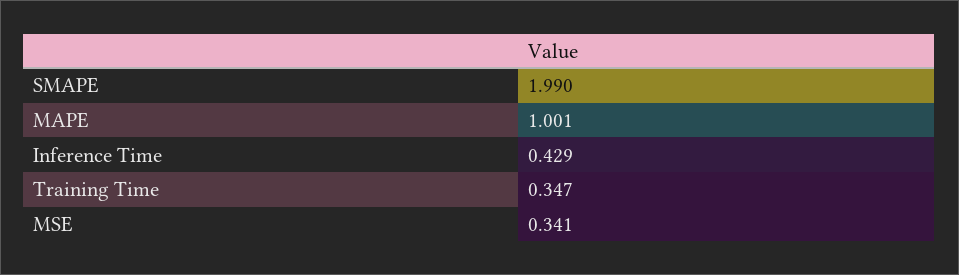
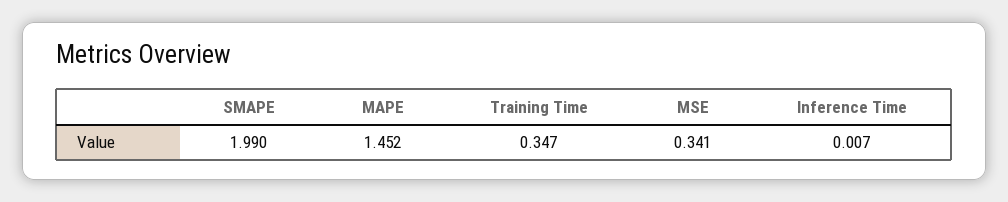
MAPE: 1.001 -> 1.452
Inference Time: 0.429 -> 0.007

